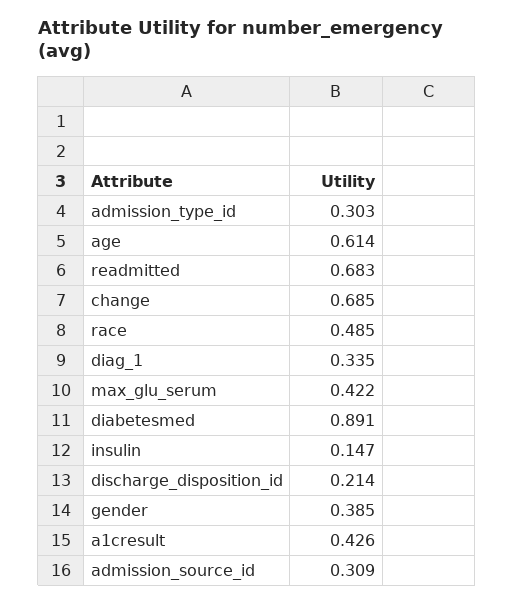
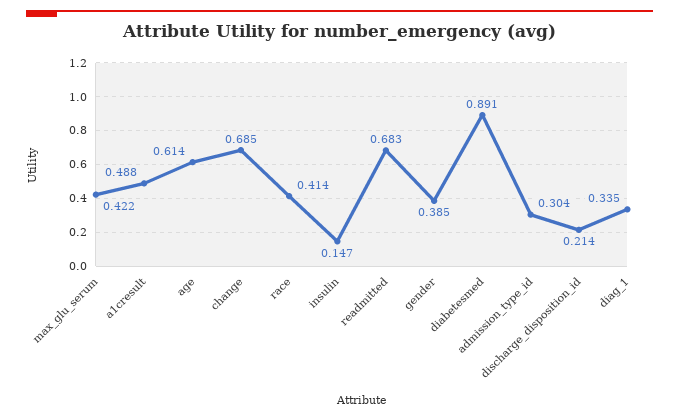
admission_type_id: 0.303 -> 0.304
race: 0.485 -> 0.414
a1cresult: 0.426 -> 0.488
admission_source_id: 0.309 -> none

